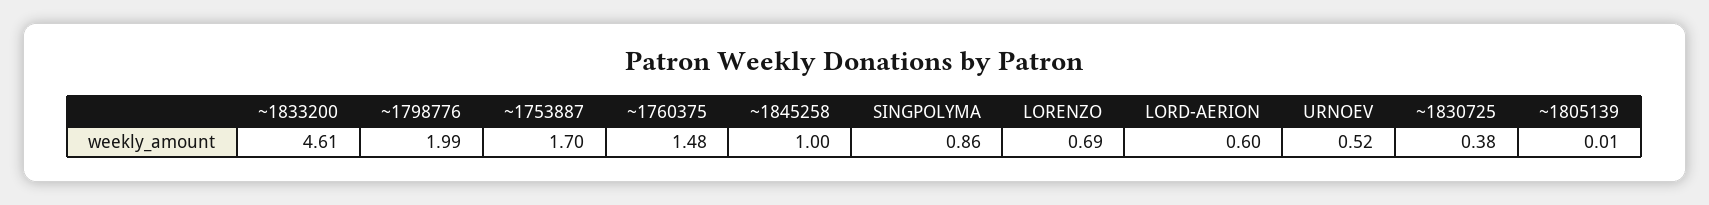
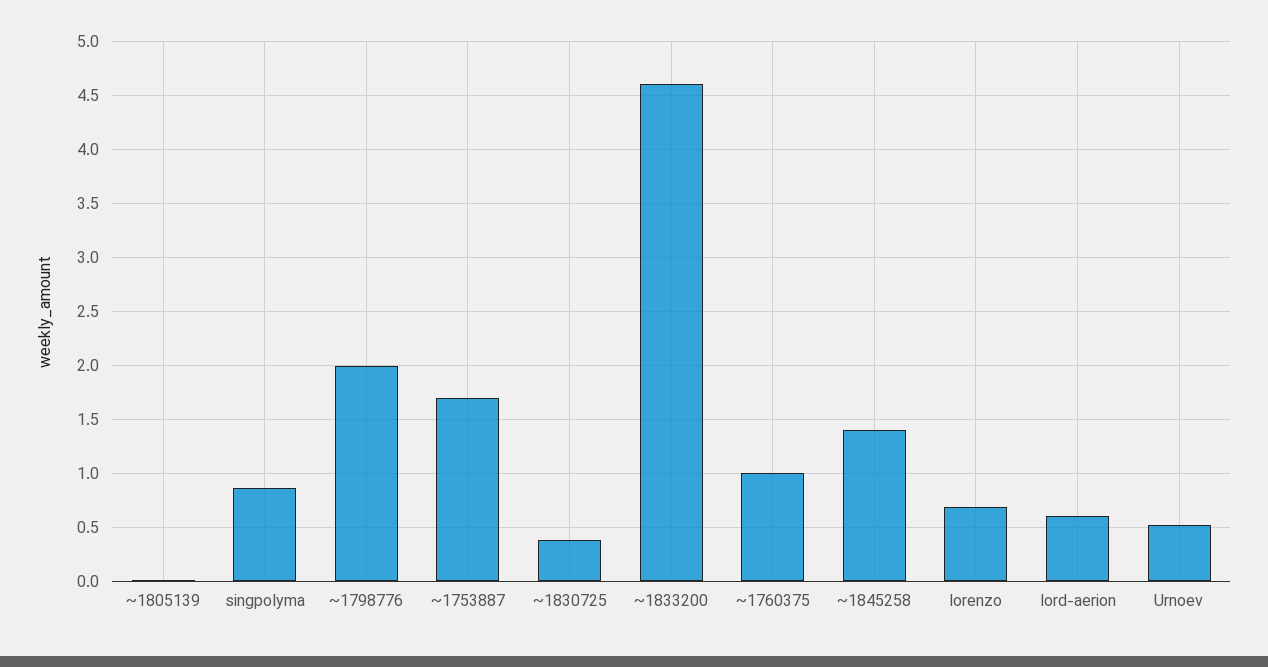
~1760375: 1.48 -> 1
~1845258: 1 -> 1.4

